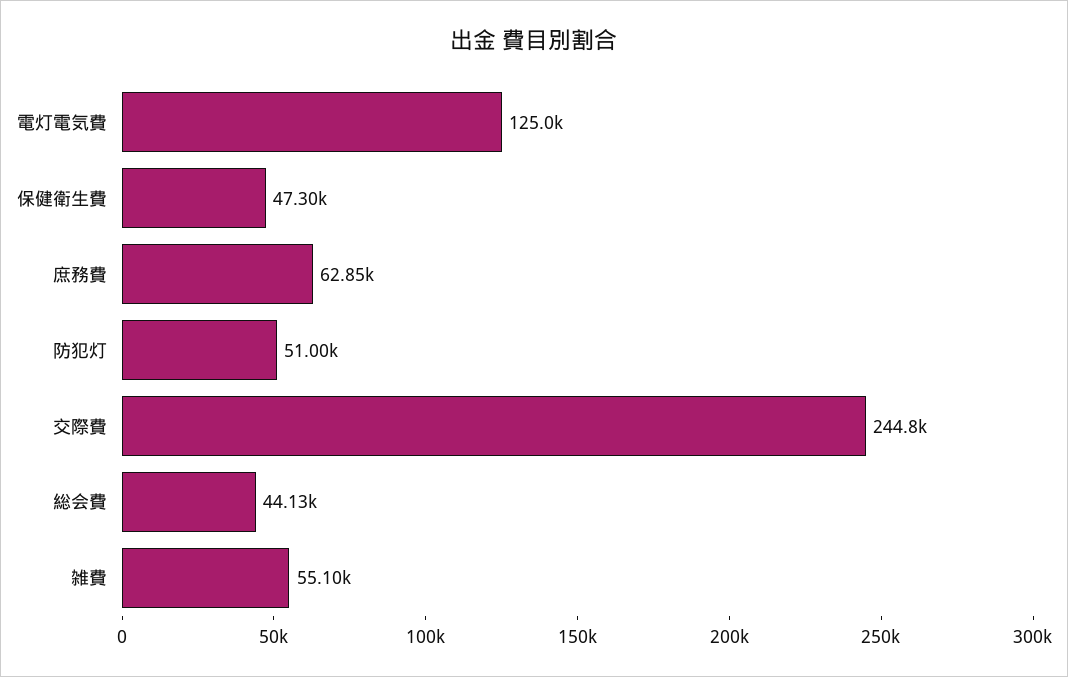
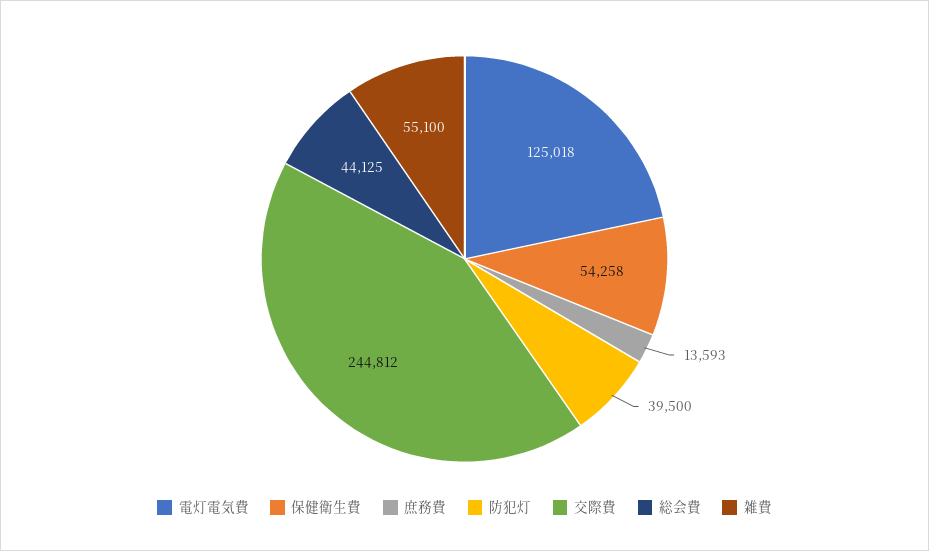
保健衛生費: 47300 -> 54258
庶務費: 62850 -> 13593
防犯灯: 51000 -> 39500

